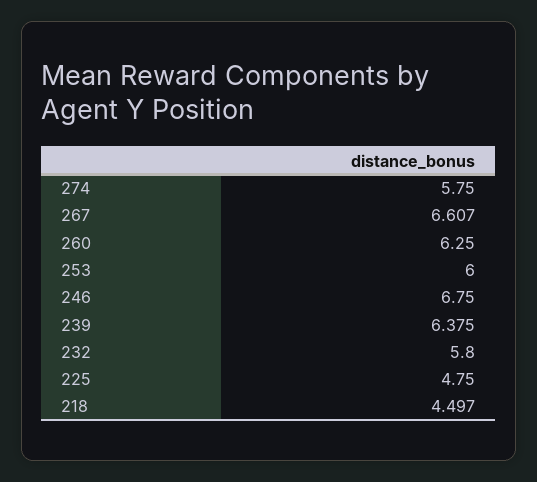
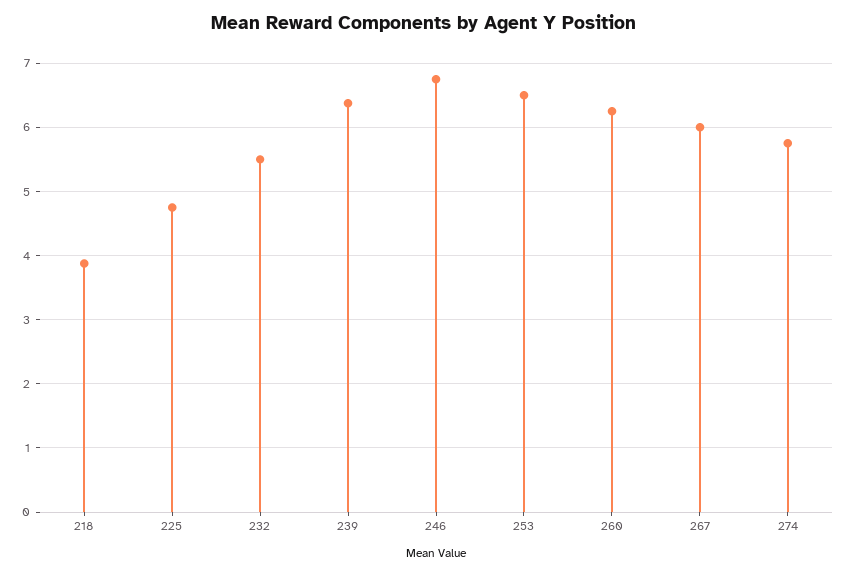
267: 6.607 -> 6
253: 6 -> 6.5
232: 5.8 -> 5.5
218: 4.497 -> 3.9

